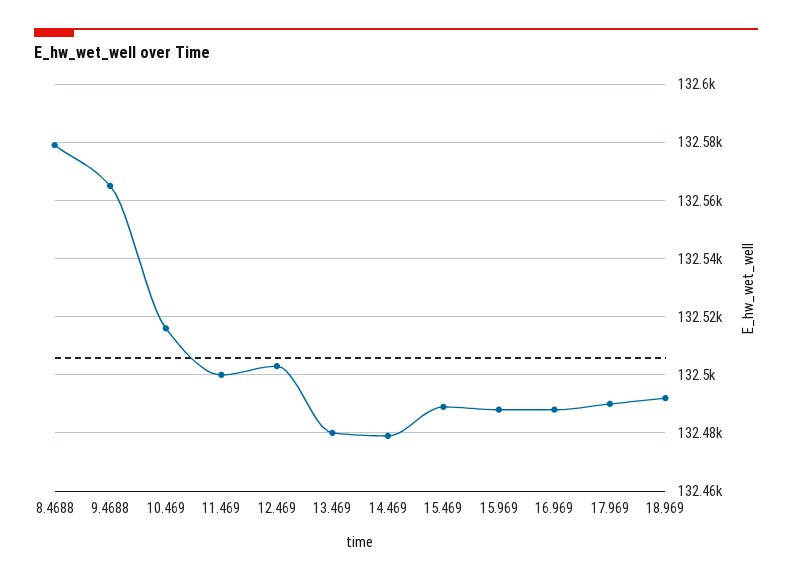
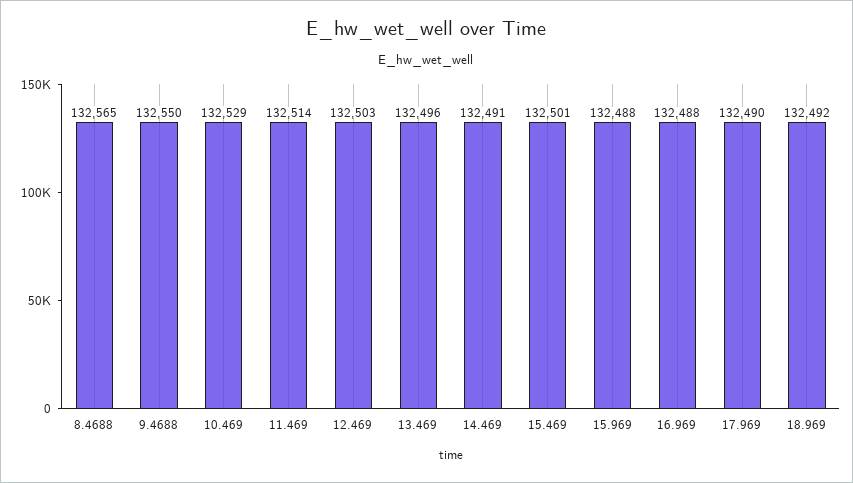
8.4688: 132580 -> 132565
9.4688: 132565 -> 132550
10.469: 132515 -> 132529
11.469: 132500 -> 132514
13.469: 132480 -> 132496
14.469: 132480 -> 132491
15.469: 132490 -> 132501

